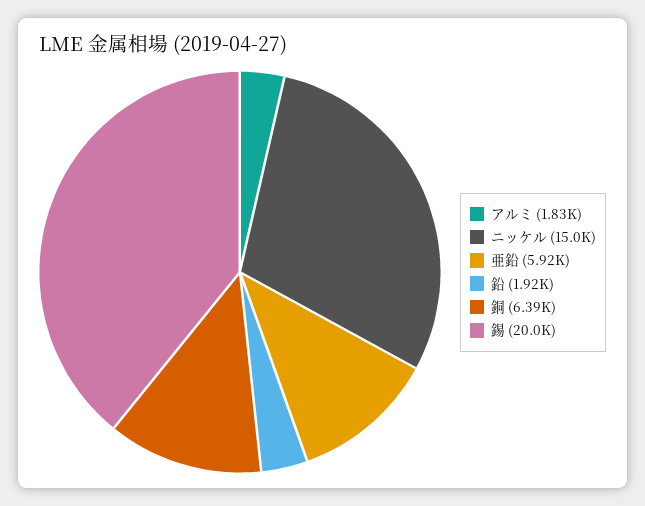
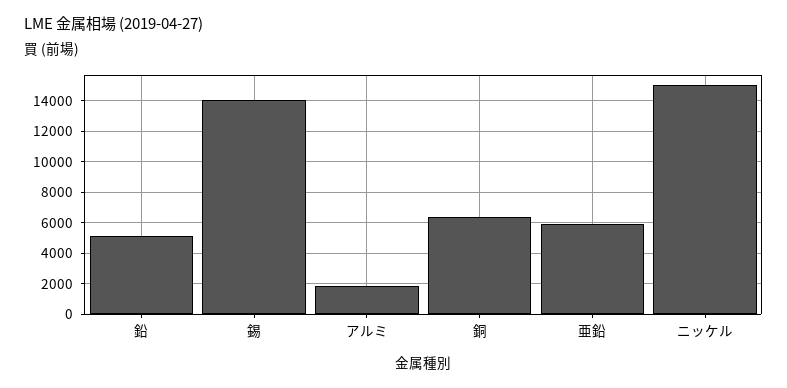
鉛: 1920 -> 5000
錫: 20000 -> 14000

